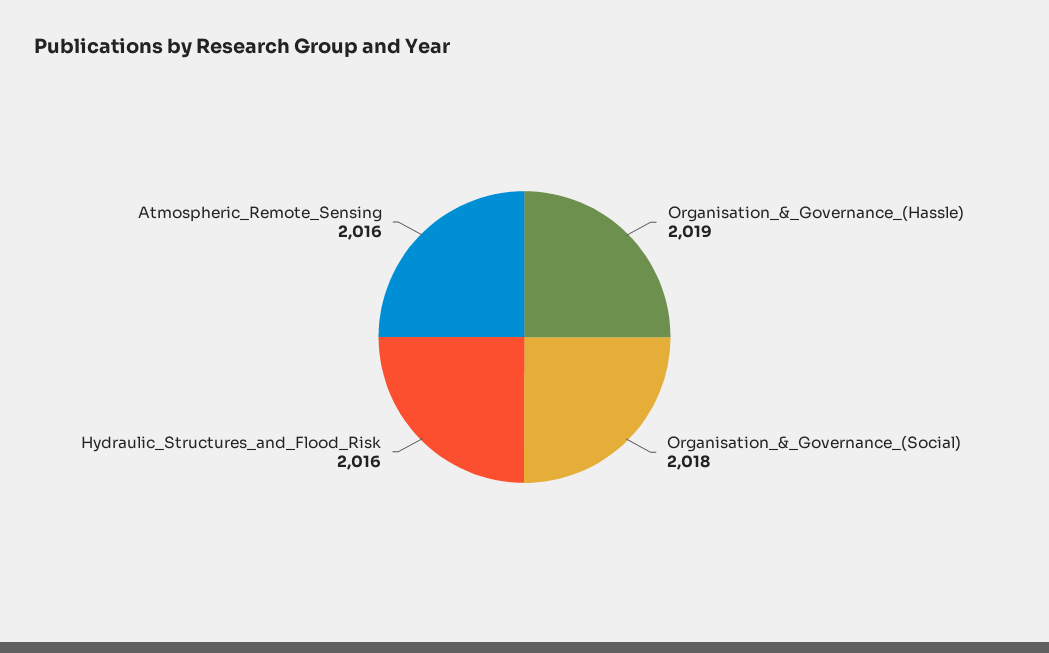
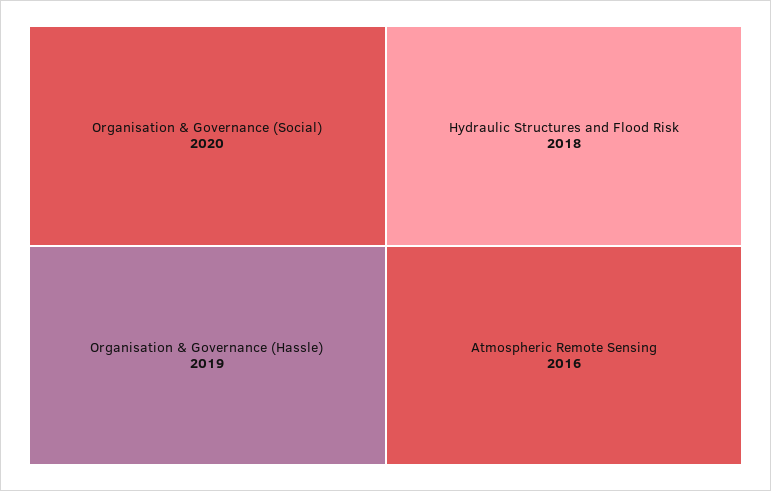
Organisation_&_Governance_(Social): 2018 -> 2020
Hydraulic_Structures_and_Flood_Risk: 2016 -> 2018

